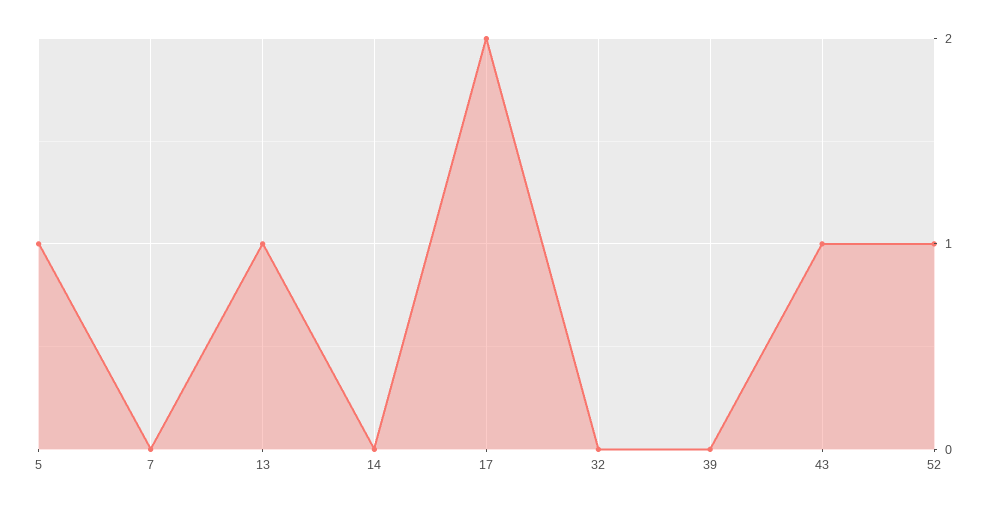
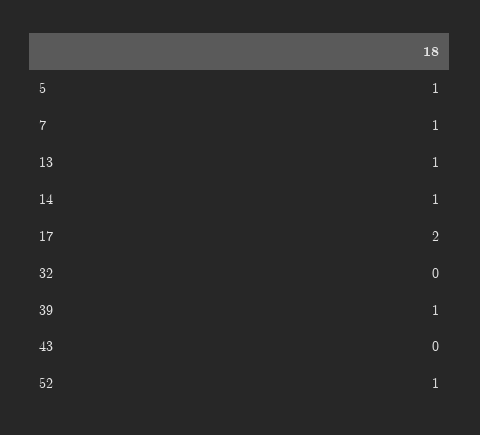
7: 0 -> 1
14: 0 -> 1
39: 0 -> 1
43: 1 -> 0

